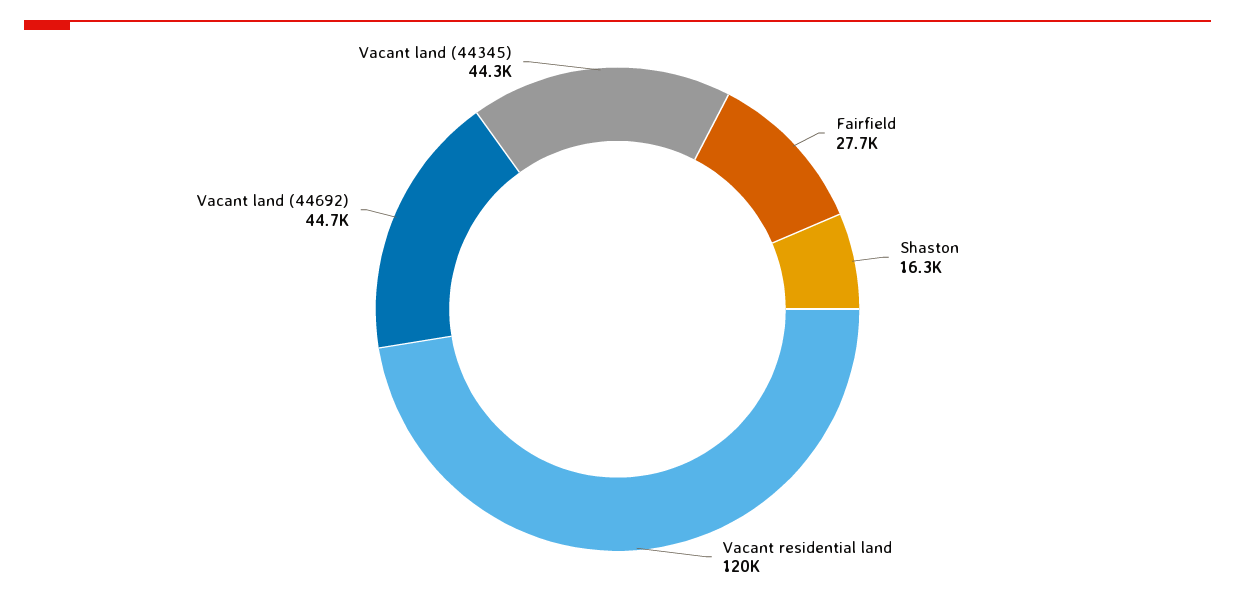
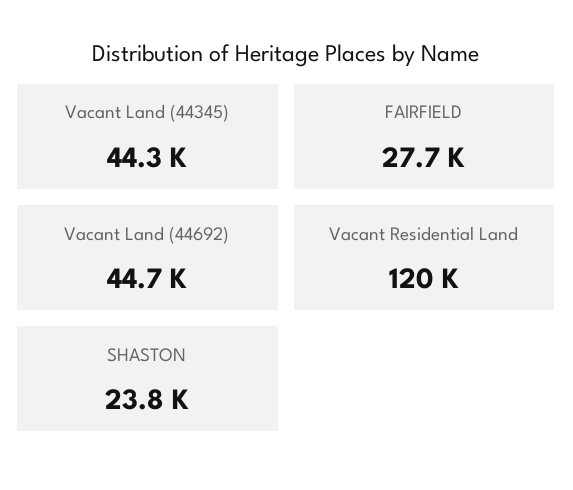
Shaston: 16300 -> 23800

